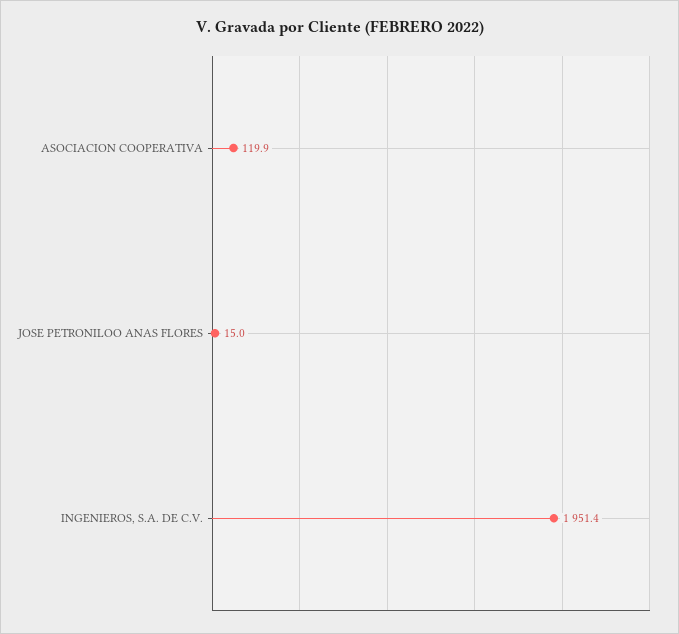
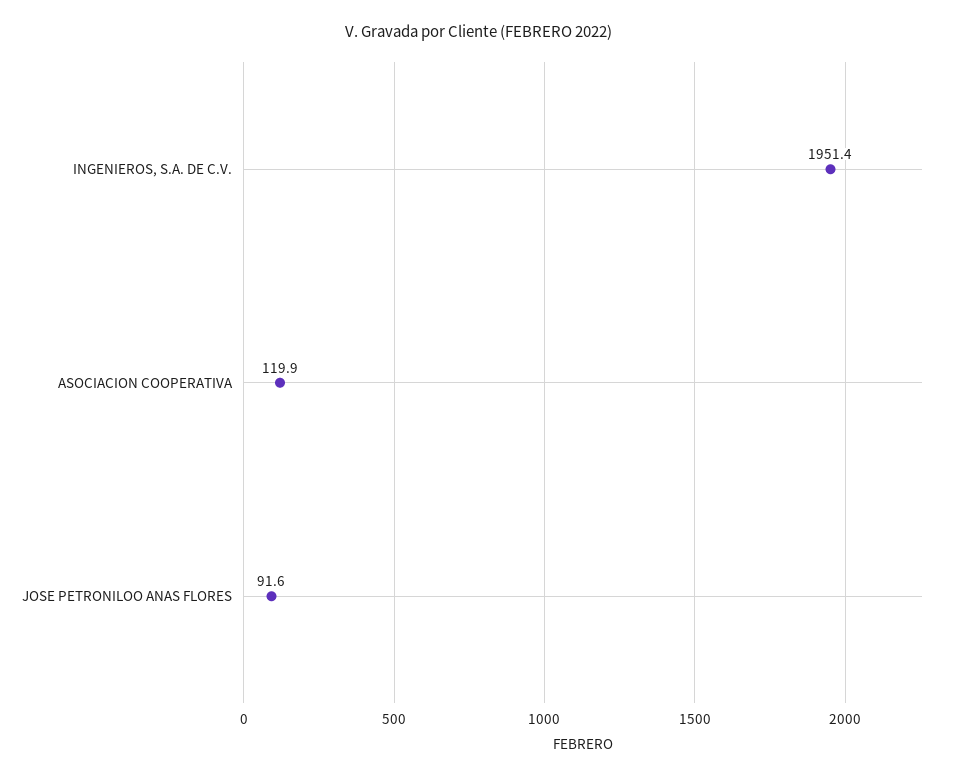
JOSE PETRONILOO ANAS FLORES: 15 -> 91.6

